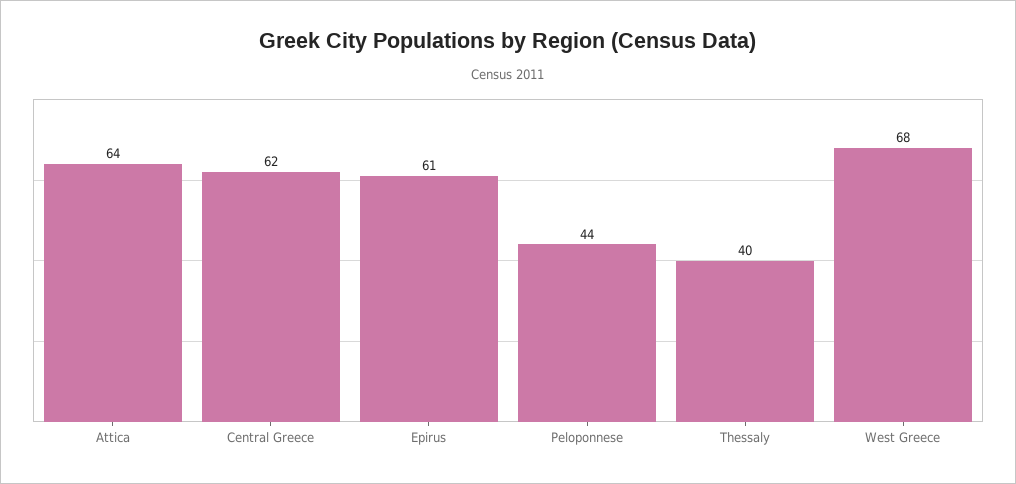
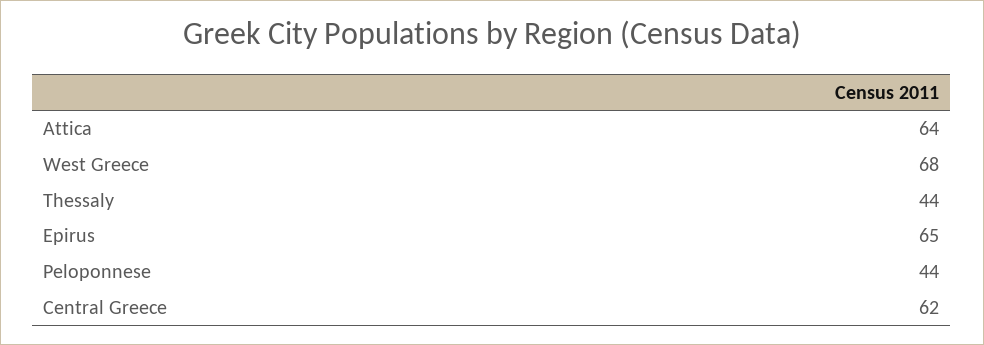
Epirus: 61 -> 65
Thessaly: 40 -> 44

